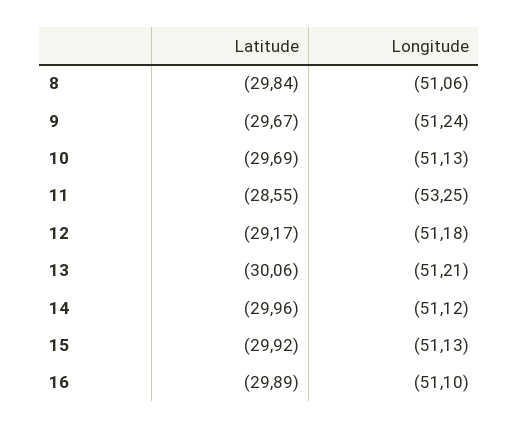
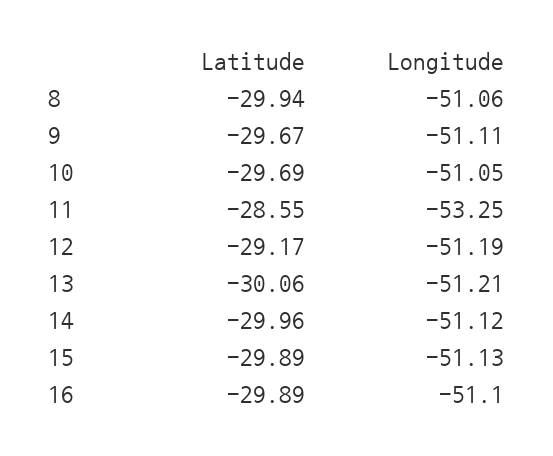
Latitude, 8: -29.84 -> -29.94
Longitude, 9: -51.24 -> -51.11
Longitude, 10: -51.13 -> -51.05
Longitude, 12: -51.18 -> -51.19
Latitude, 15: -29.92 -> -29.89

